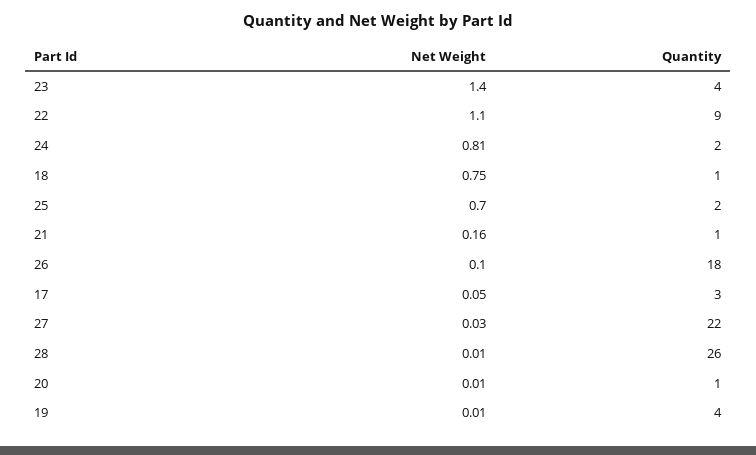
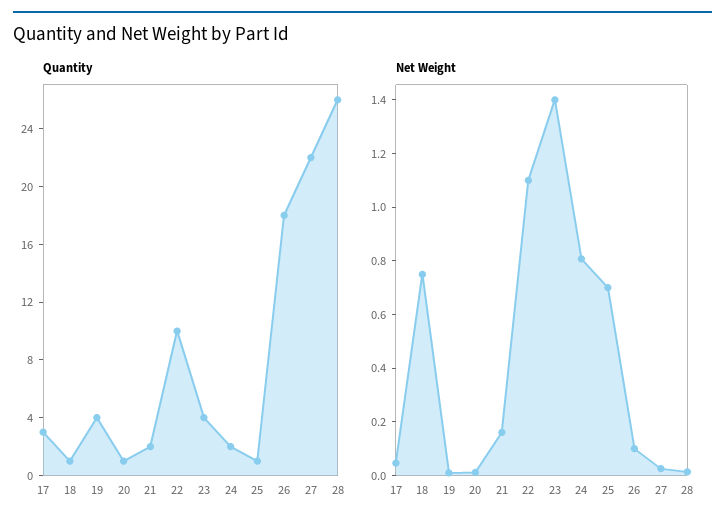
Quantity, 22: 9 -> 10
Quantity, 25: 2 -> 1
Quantity, 21: 1 -> 2

